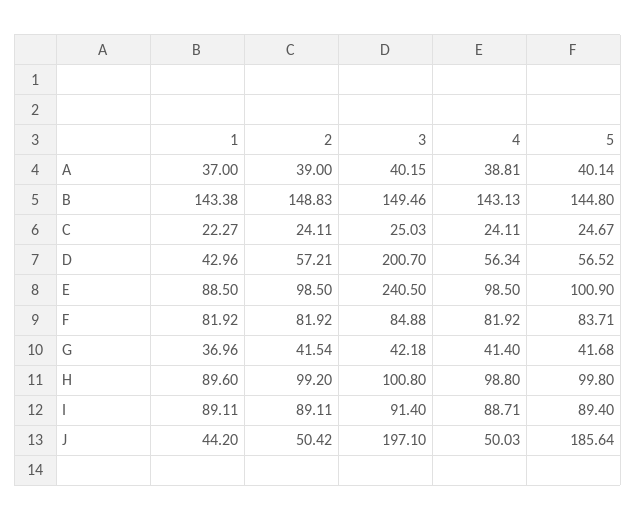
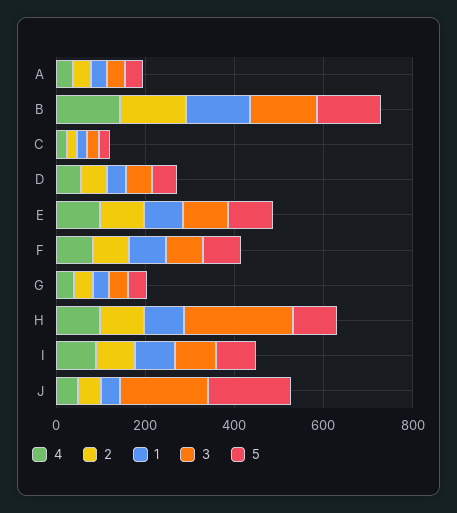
3, D: 200.7 -> 50
3, E: 240.5 -> 100
3, H: 100.8 -> 250

